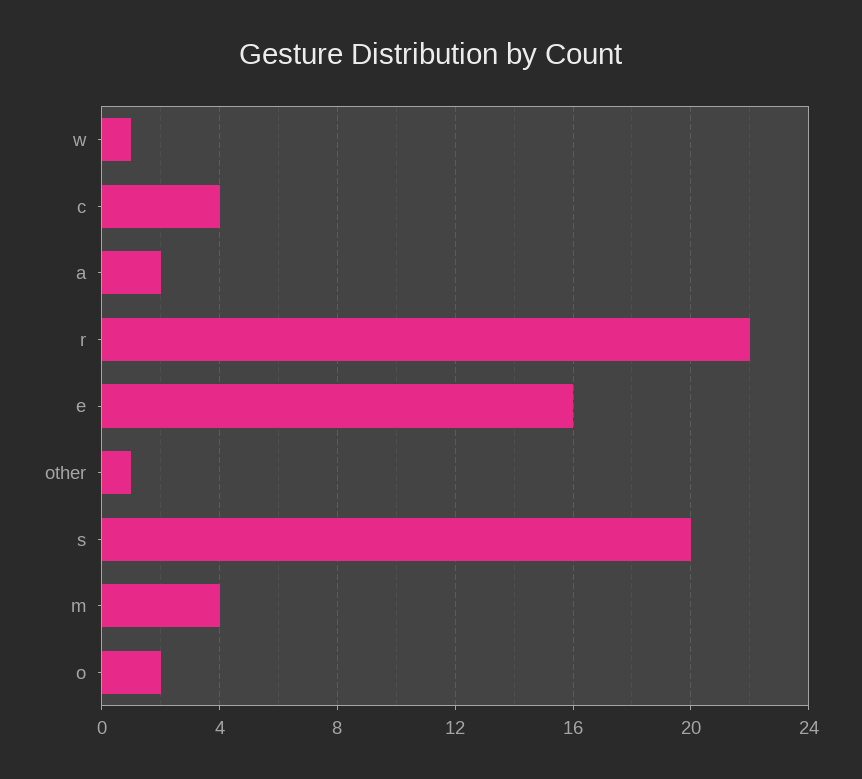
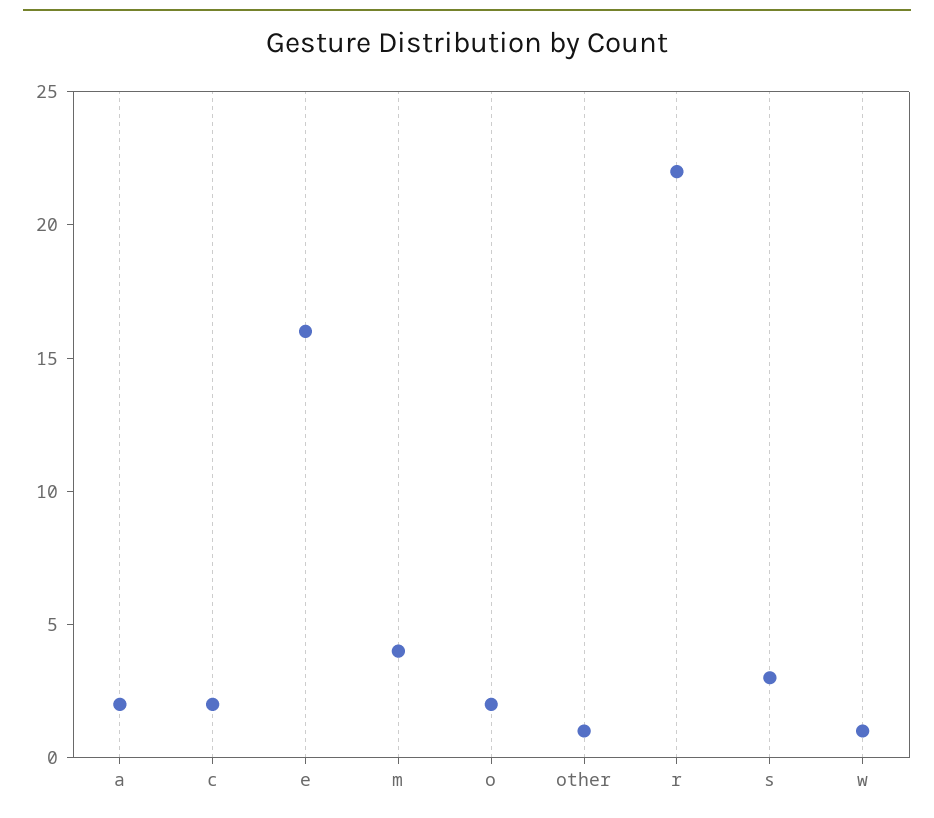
c: 4 -> 2
s: 20 -> 3

